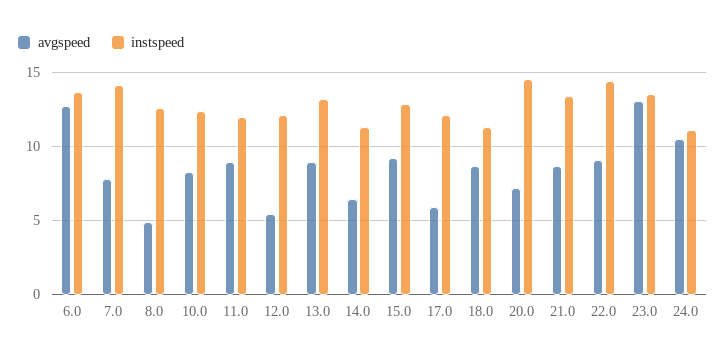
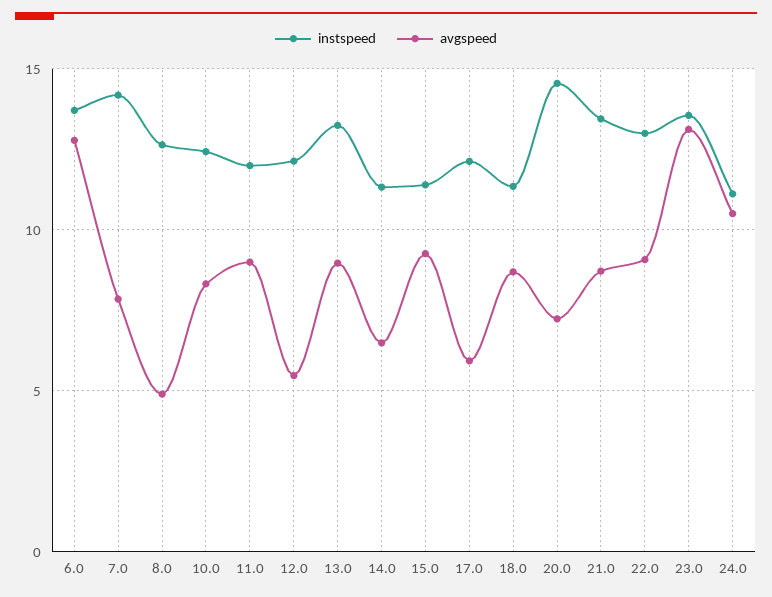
instspeed, 15.0: 13 -> 11.5
instspeed, 22.0: 14.5 -> 13

